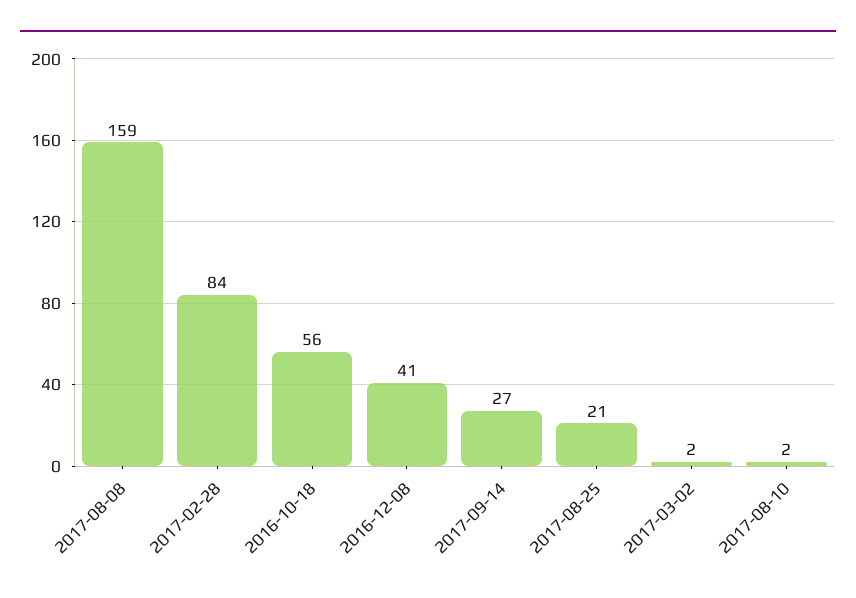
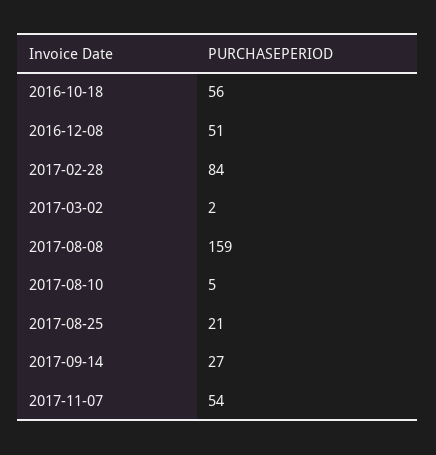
2016-12-08: 41 -> 51
2017-08-10: 2 -> 5
2017-11-07: none -> 54

